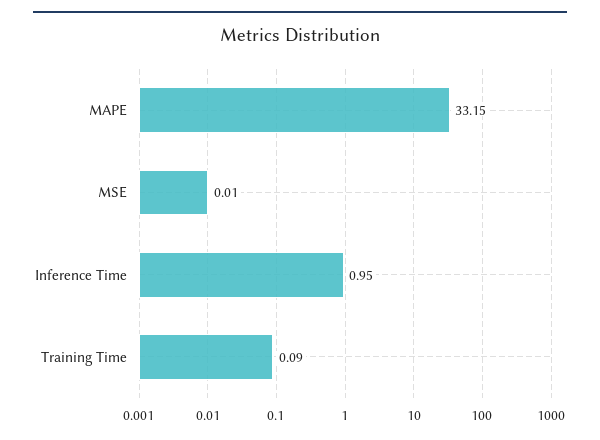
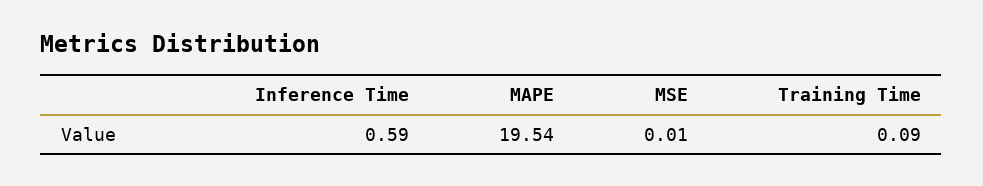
MAPE: 33.15 -> 19.54
Inference Time: 0.95 -> 0.59

